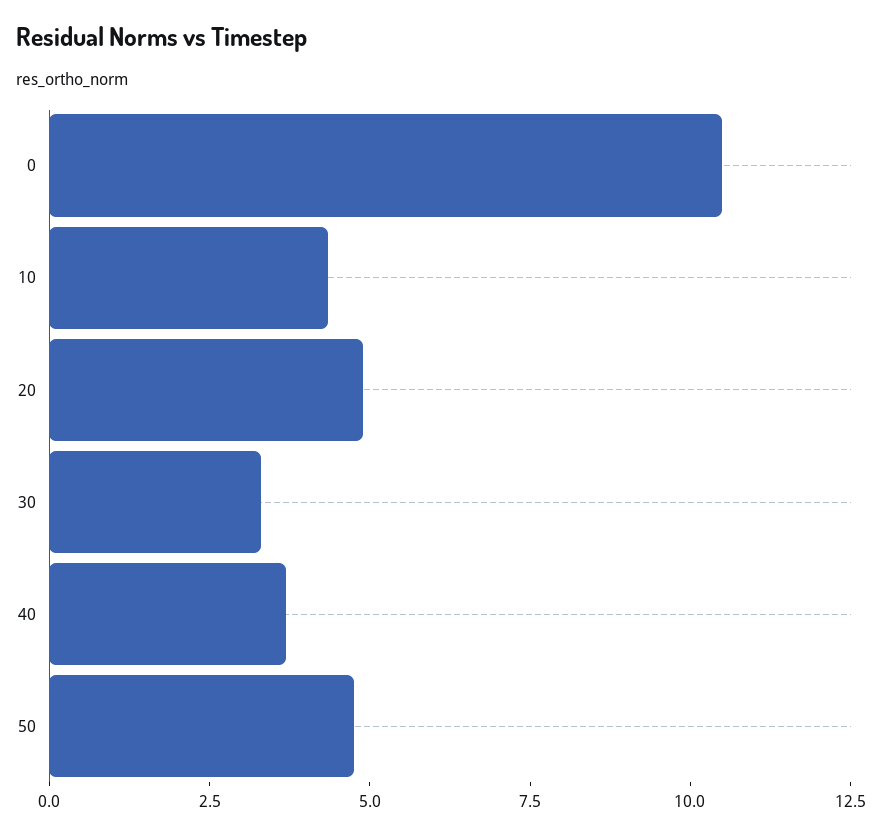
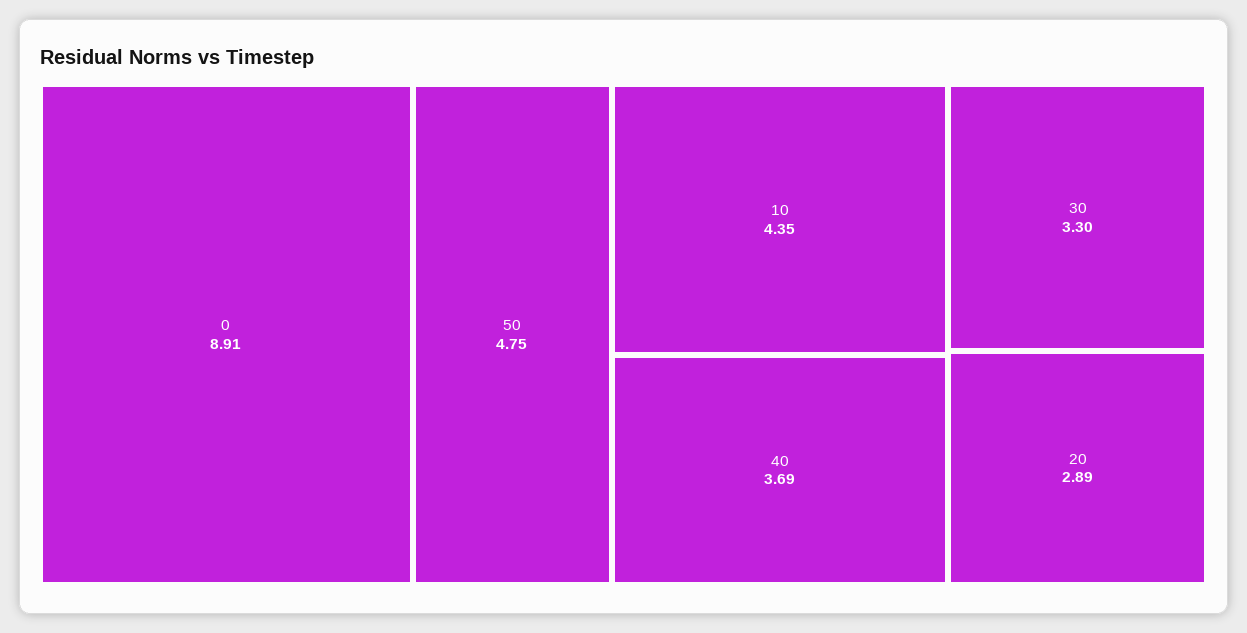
0: 10.5 -> 8.91
20: 5 -> 2.89

